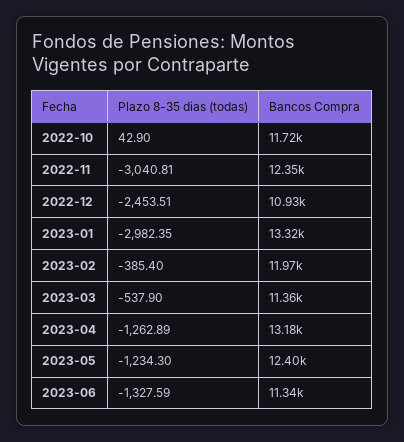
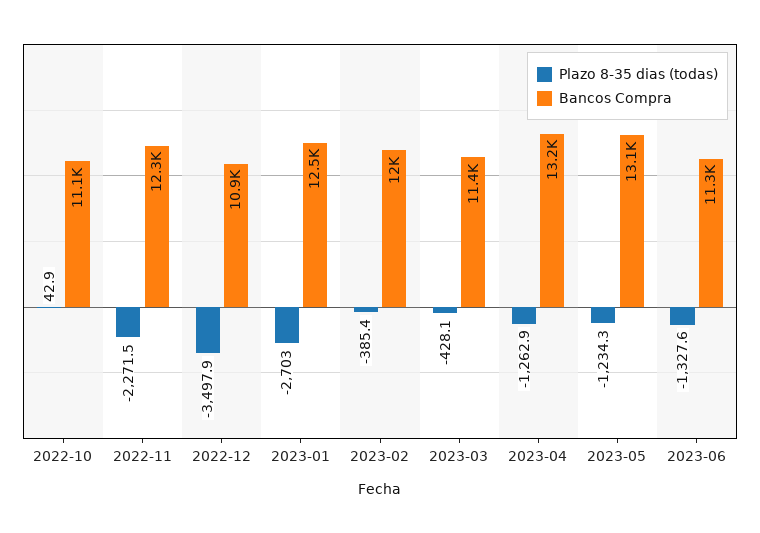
Bancos Compra, 2022-10: 11720 -> 11100
Plazo 8-35 dias (todas), 2022-11: -3040.81 -> -2271.5
Plazo 8-35 dias (todas), 2022-12: -2453.51 -> -3497.9
Plazo 8-35 dias (todas), 2023-01: -2982.35 -> -2703
Bancos Compra, 2023-01: 13320 -> 12500
Plazo 8-35 dias (todas), 2023-03: -537.9 -> -428.1
Bancos Compra, 2023-05: 12400 -> 13100

